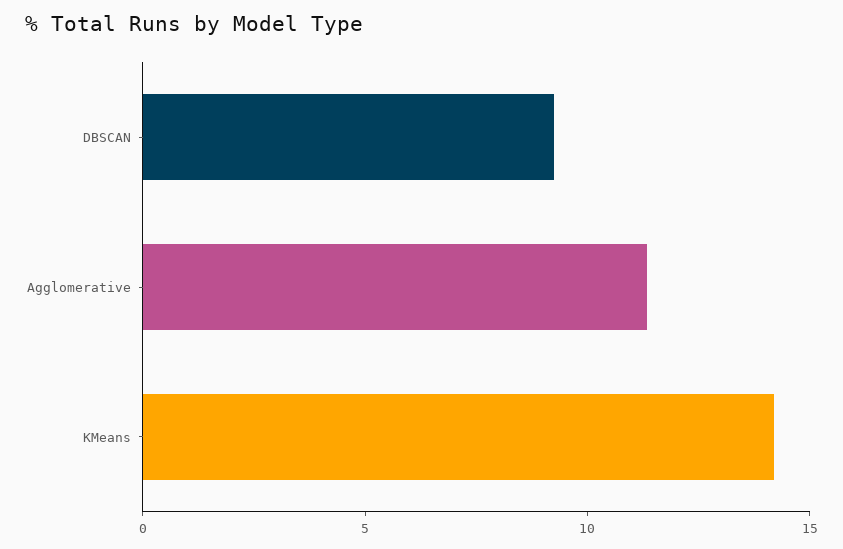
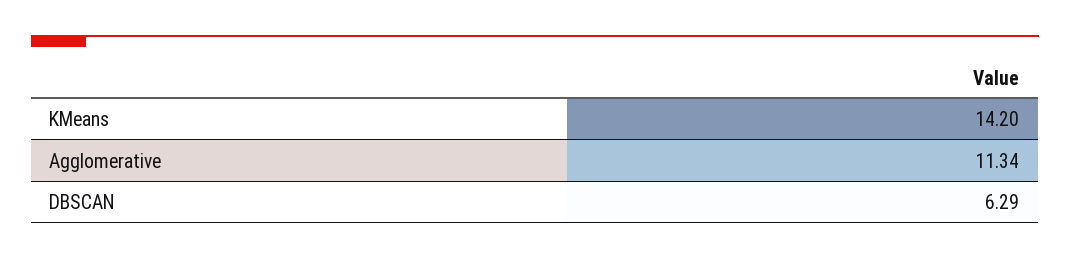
DBSCAN: 9 -> 6.29

